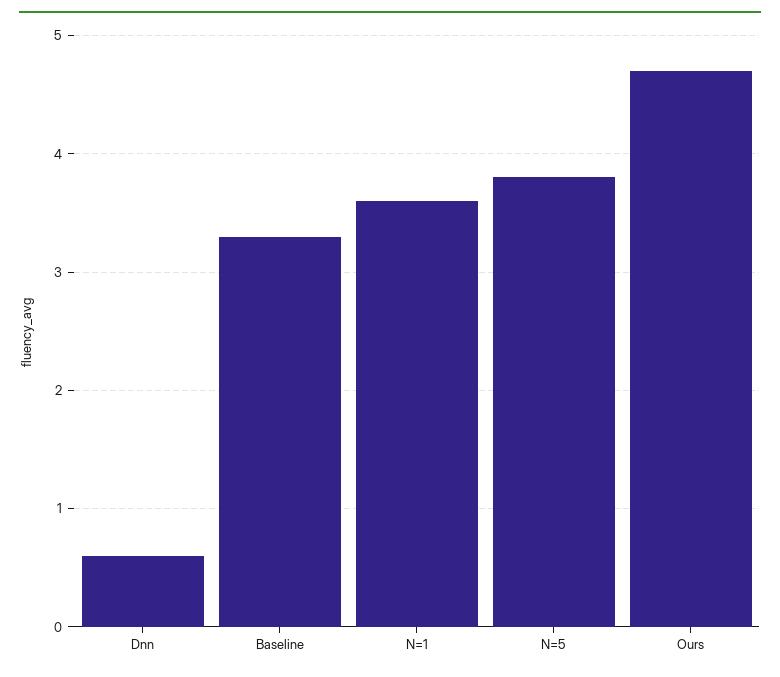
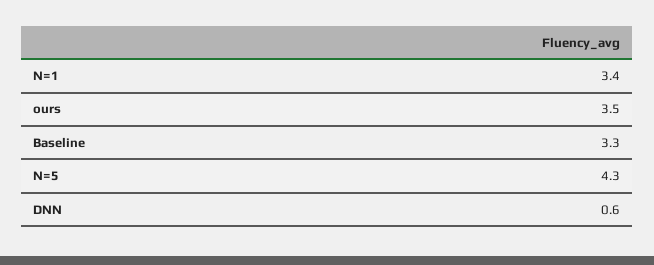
N=1: 3.6 -> 3.4
N=5: 3.8 -> 4.3
Ours: 4.7 -> 3.5

